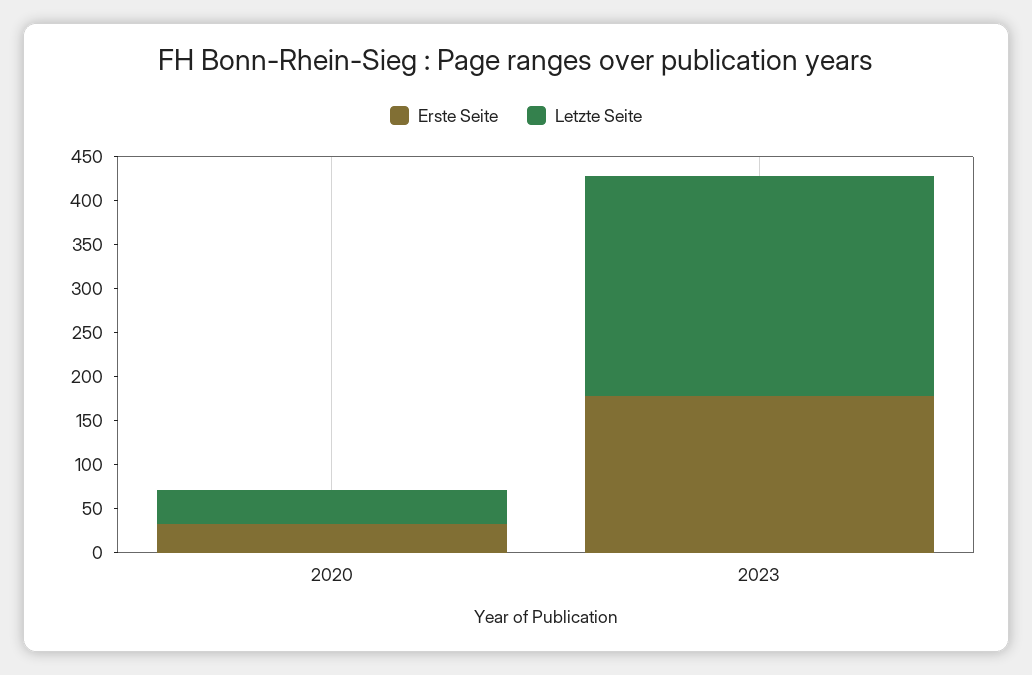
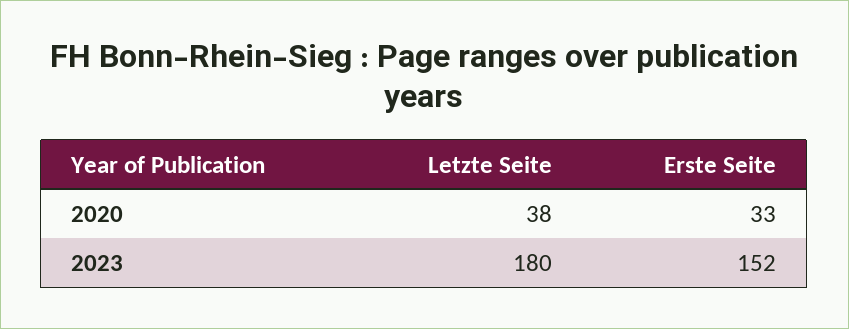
Erste Seite, 2023: 180 -> 152
Letzte Seite, 2023: 250 -> 180

